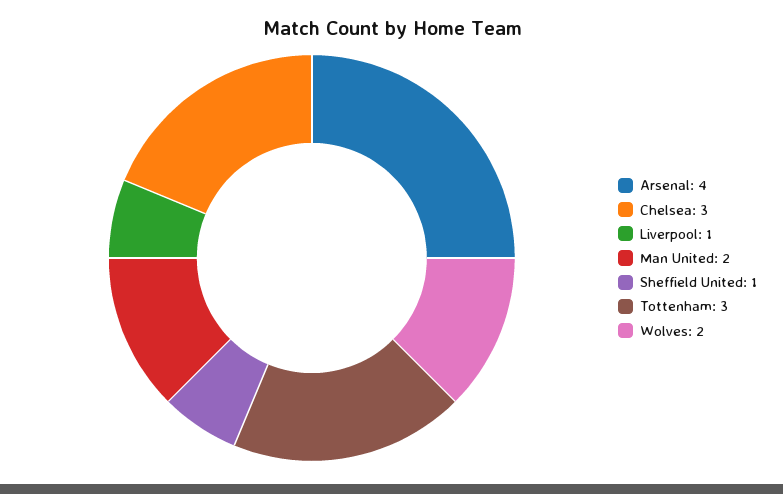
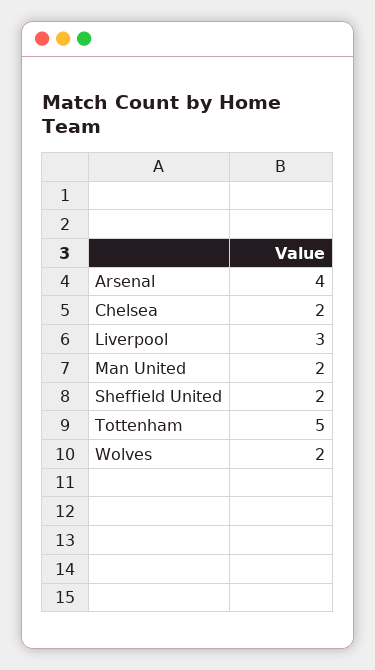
Chelsea: 3 -> 2
Liverpool: 1 -> 3
Sheffield United: 1 -> 2
Tottenham: 3 -> 5

